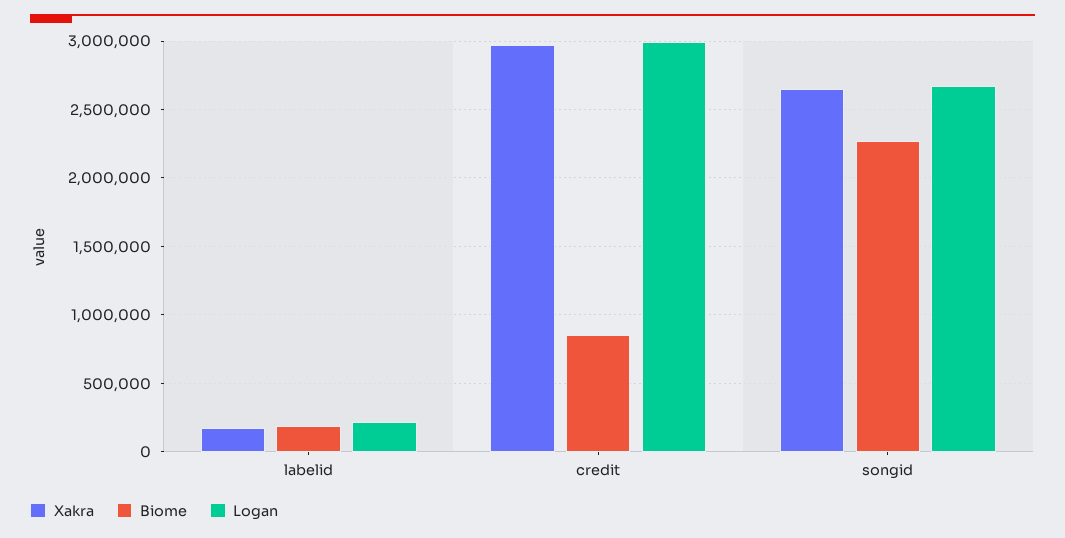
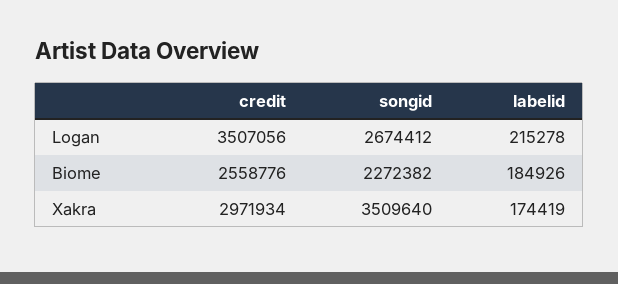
Biome, credit: 850000 -> 2558776
Logan, credit: 3000000 -> 3507056
Xakra, songid: 2650000 -> 3509640

